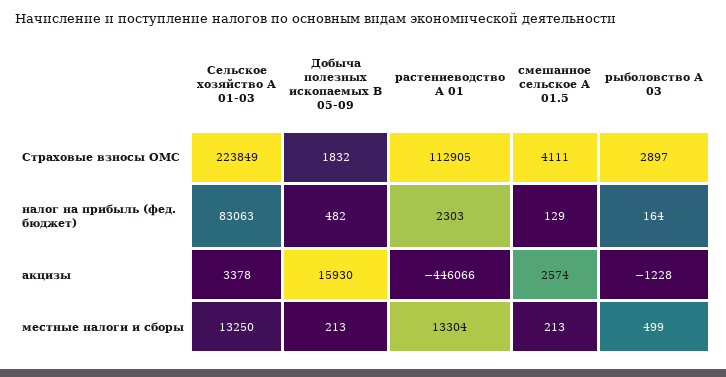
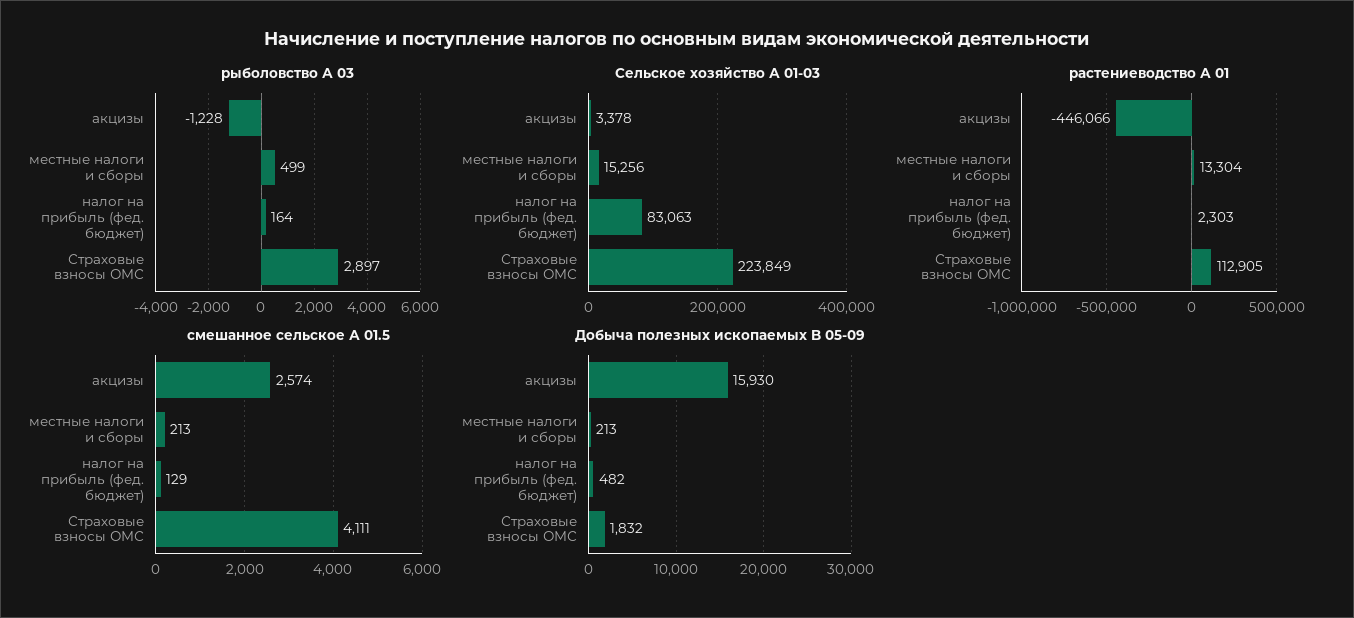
Сельское хозяйство А 01-03, местные налоги и сборы: 13250 -> 15256

